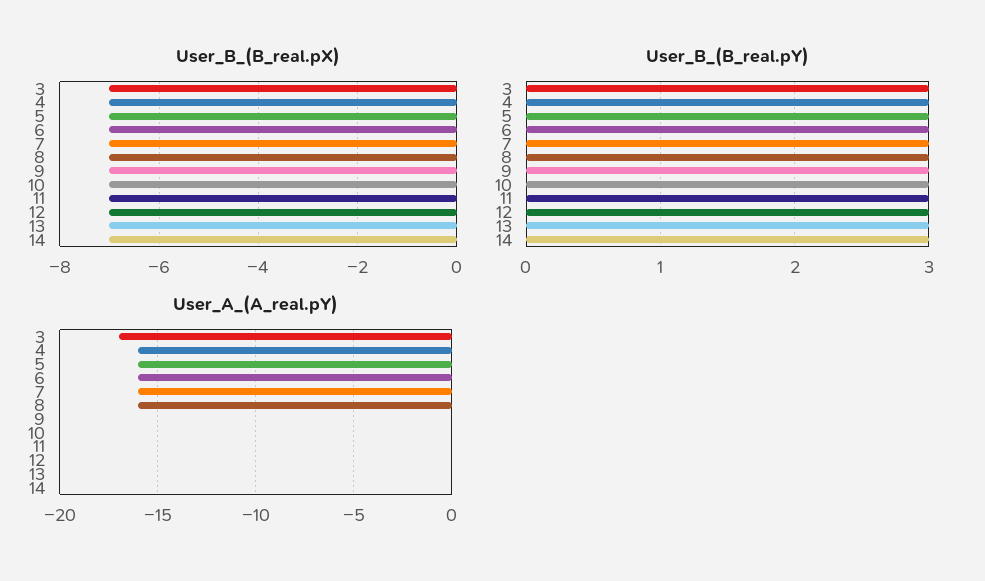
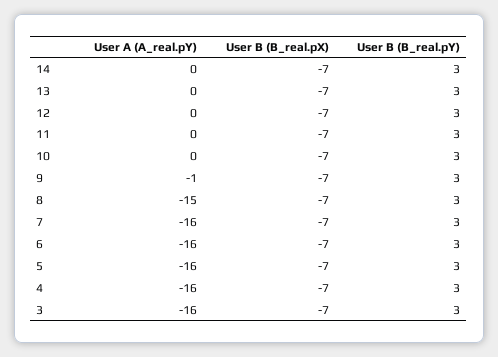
User_A_(A_real.pY), 3: -17 -> -16
User_A_(A_real.pY), 8: -16 -> -15
User_A_(A_real.pY), 9: 0 -> -1

